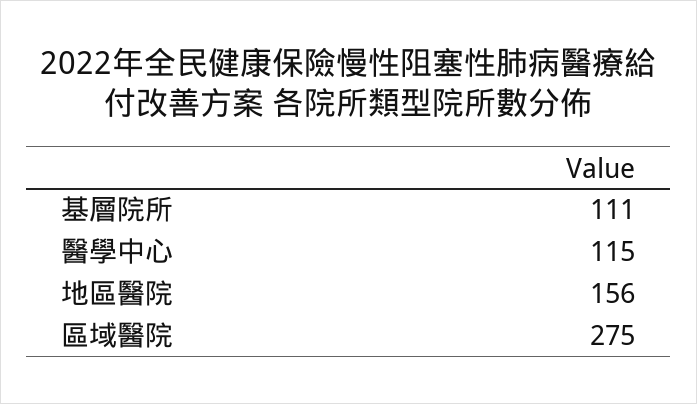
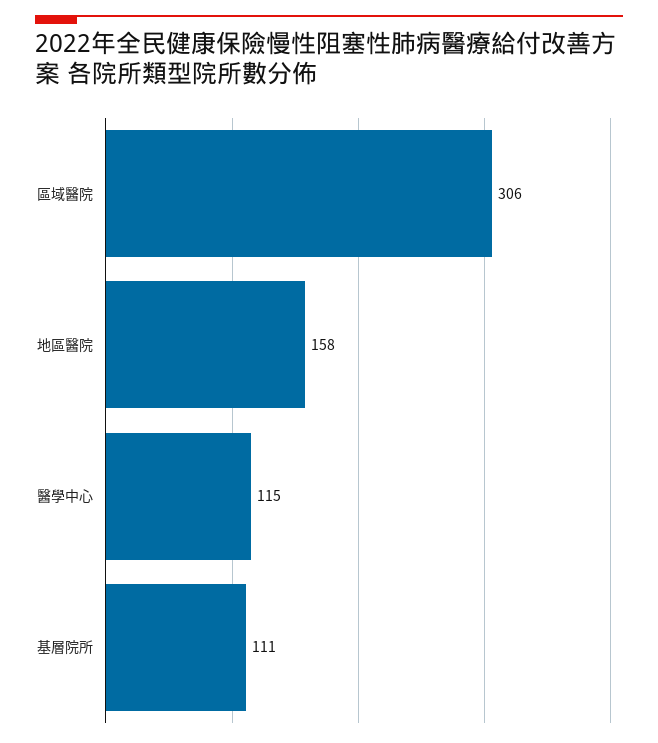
地區醫院: 156 -> 158
區域醫院: 275 -> 306

